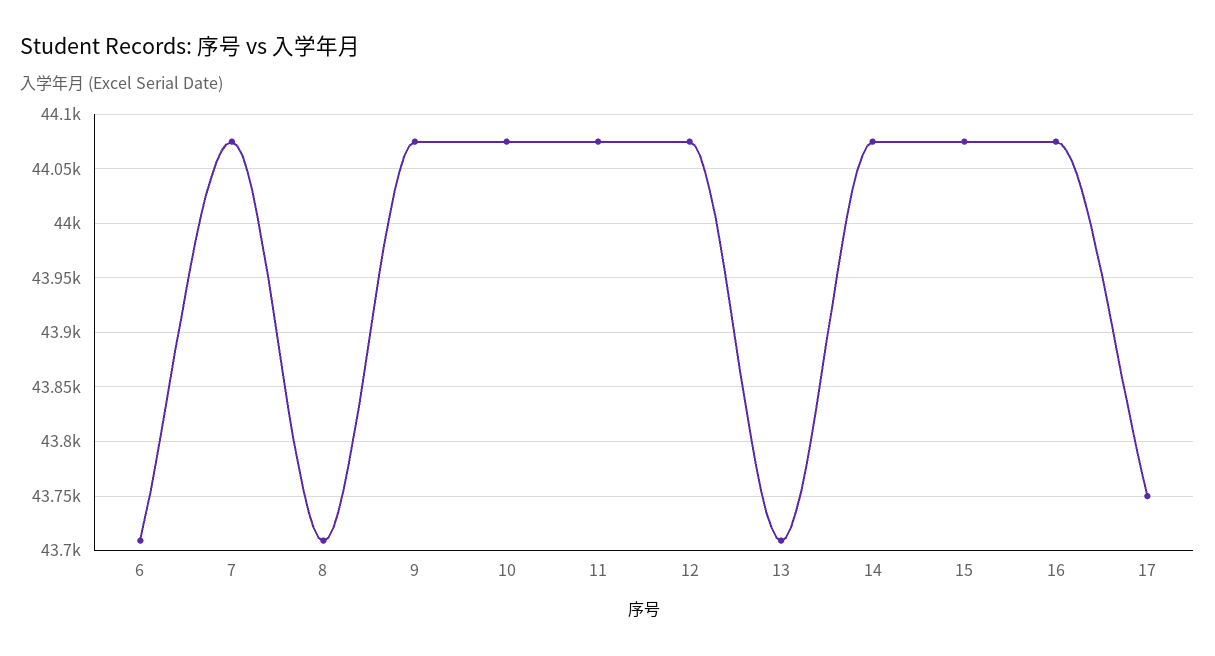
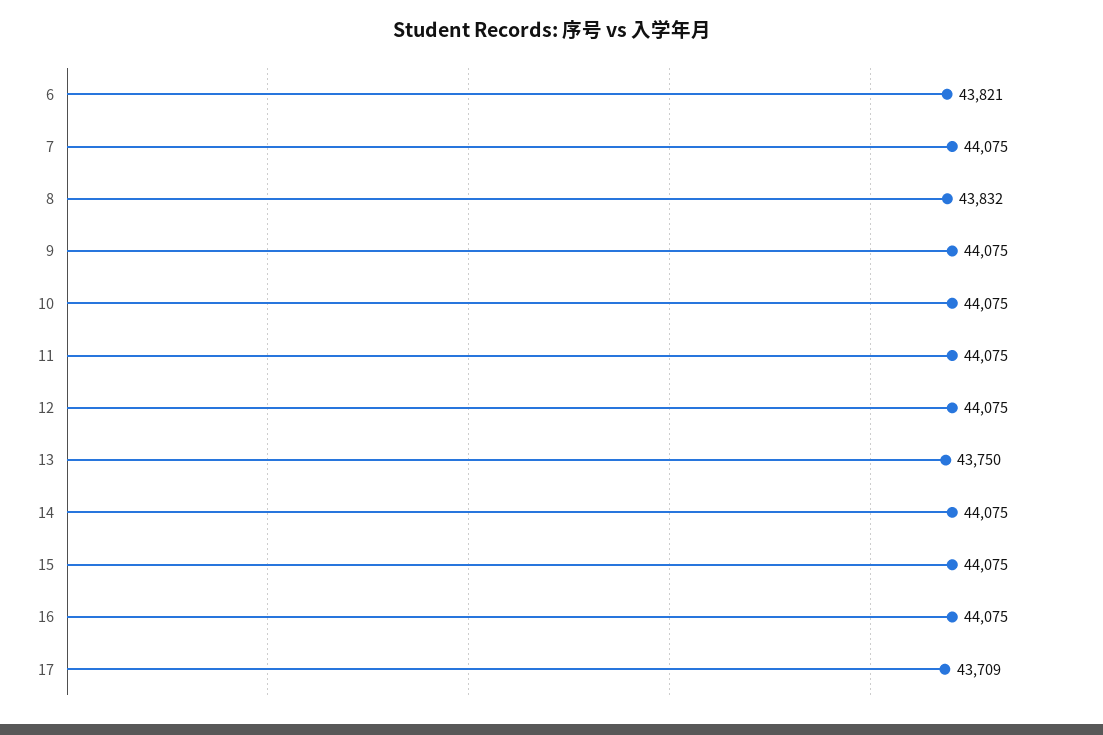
6: 43710 -> 43821
8: 43710 -> 43832
13: 43710 -> 43750
17: 43750 -> 43709

